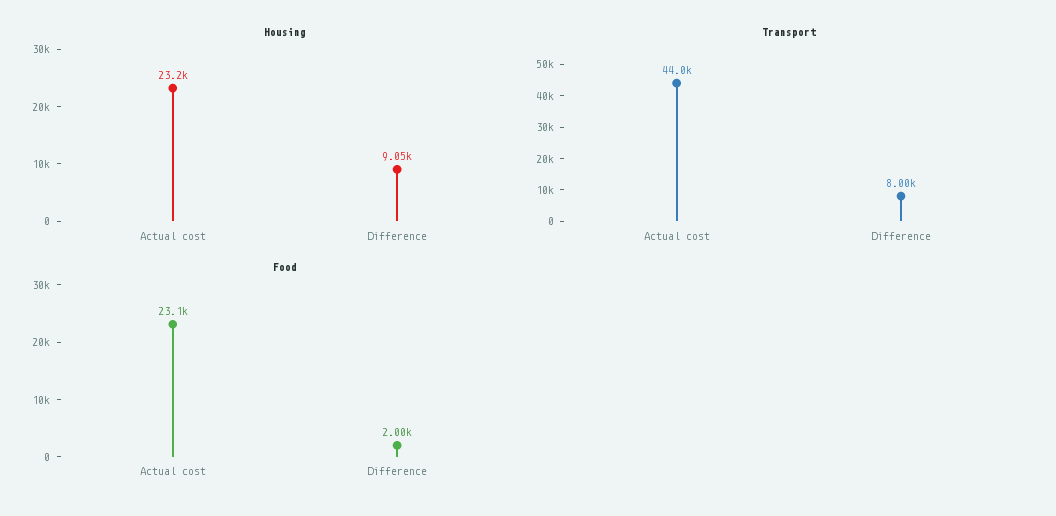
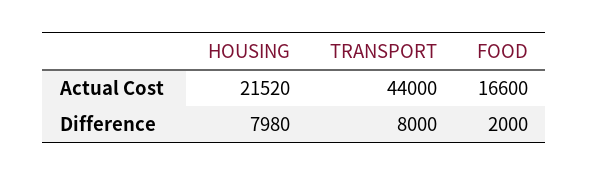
Housing, Actual cost: 23200 -> 21520
Housing, Difference: 9050 -> 7980
Food, Actual cost: 23100 -> 16600

